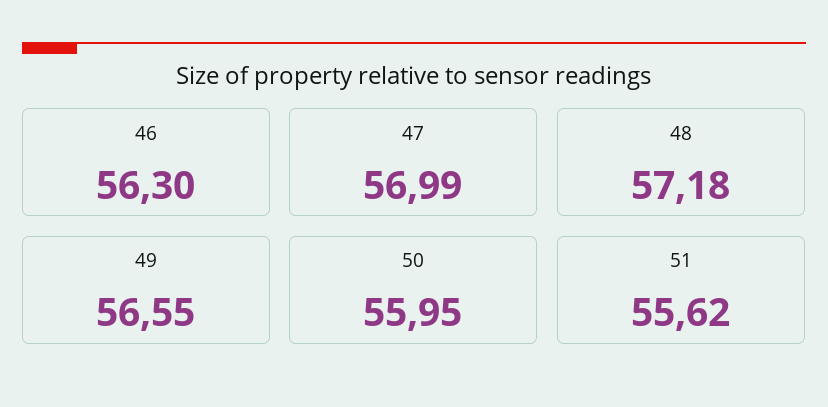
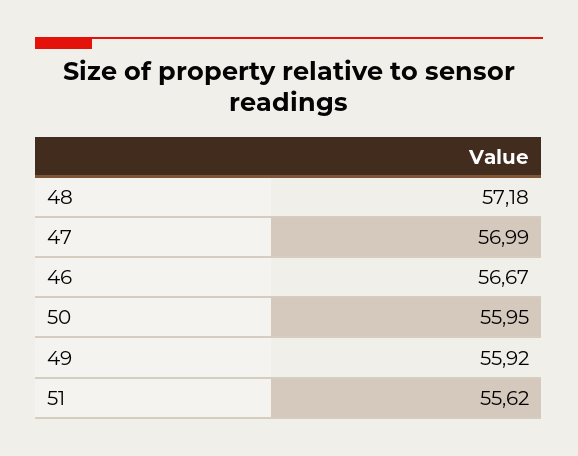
46: 56.3 -> 56.67
49: 56.55 -> 55.92

